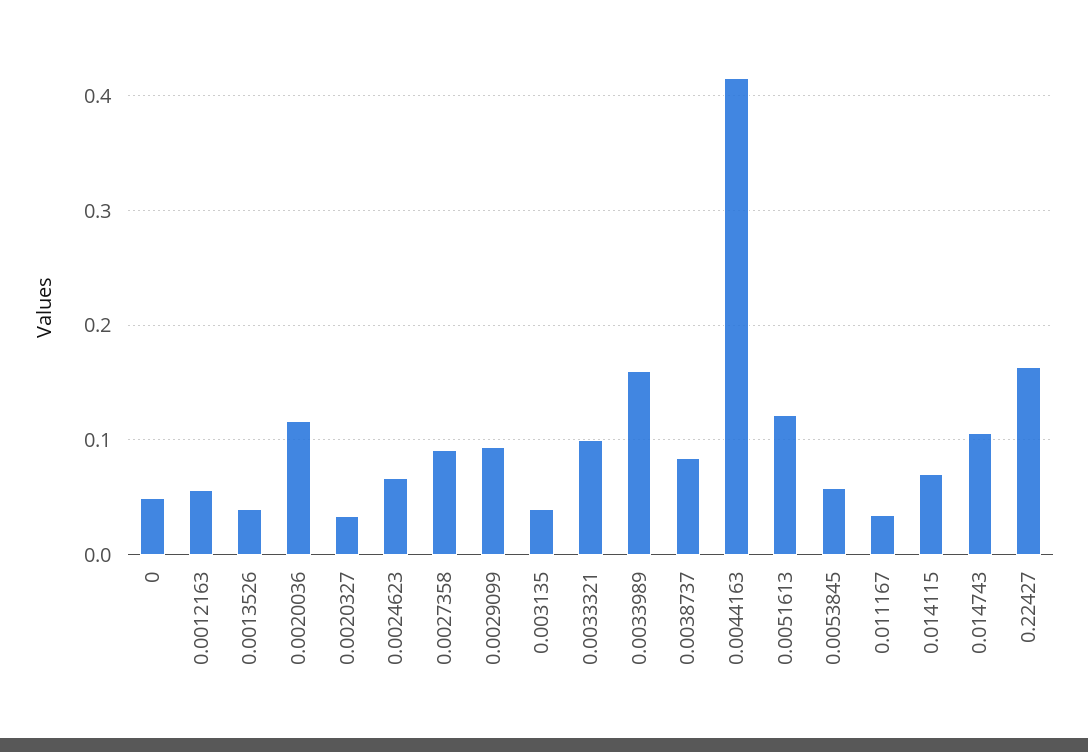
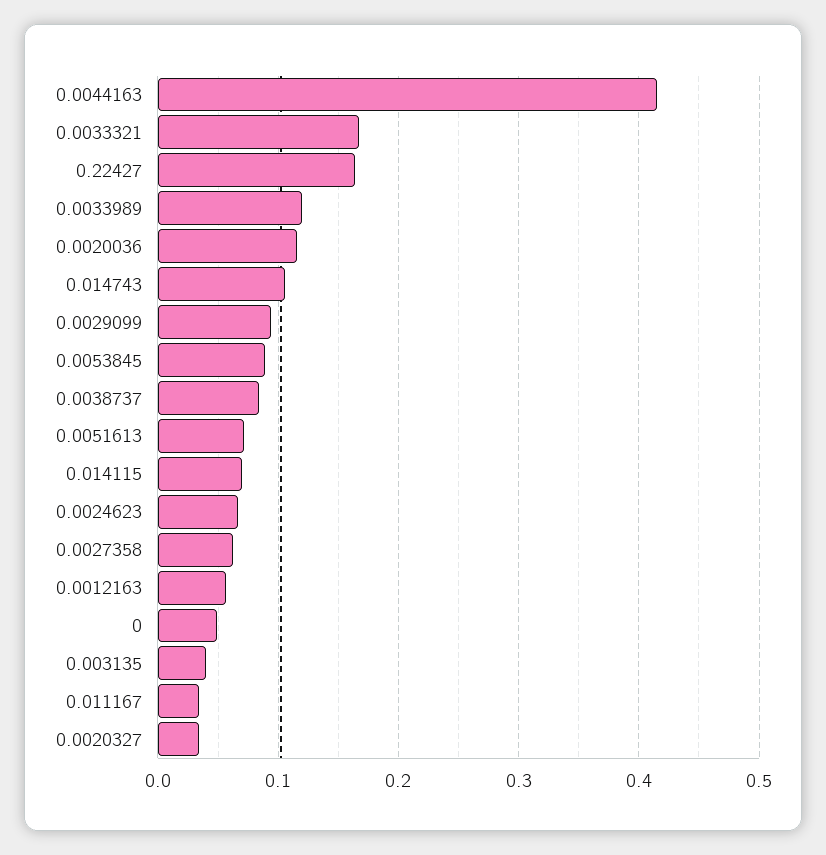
0.0013526: 0.04 -> none
0.0027358: 0.09 -> 0.06
0.0033321: 0.1 -> 0.17
0.0033989: 0.16 -> 0.12
0.0051613: 0.12 -> 0.07
0.0053845: 0.06 -> 0.09

